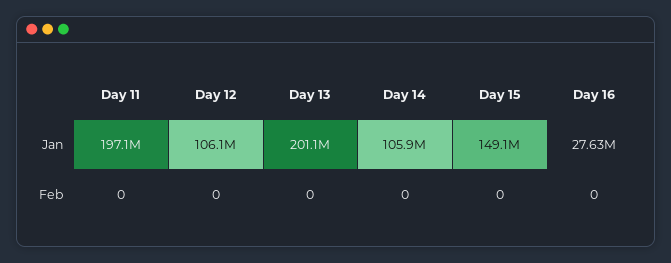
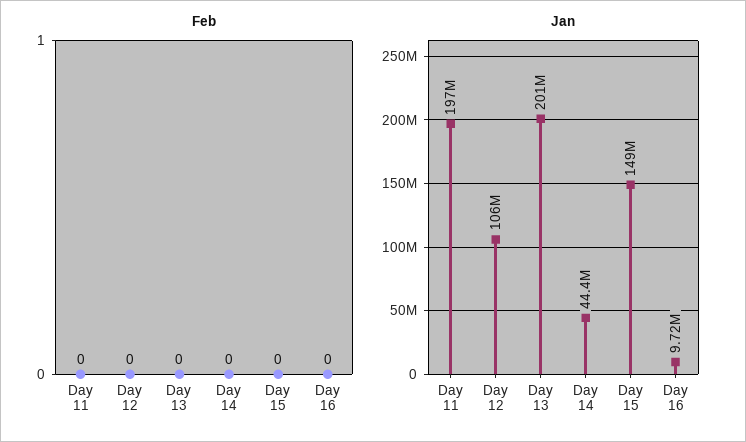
Jan, Day 14: 105900000 -> 44400000
Jan, Day 16: 27630000 -> 9720000

